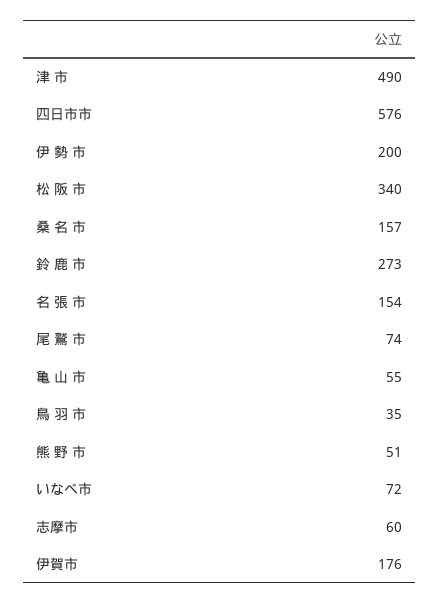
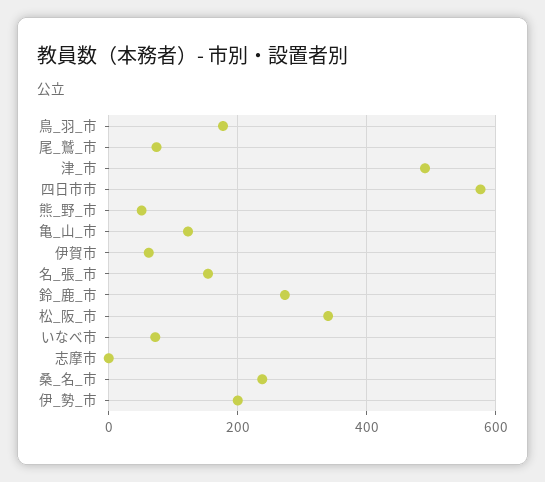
桑 名 市: 157 -> 240
亀 山 市: 55 -> 120
鳥 羽 市: 35 -> 180
志摩市: 60 -> 0
伊賀市: 176 -> 60

